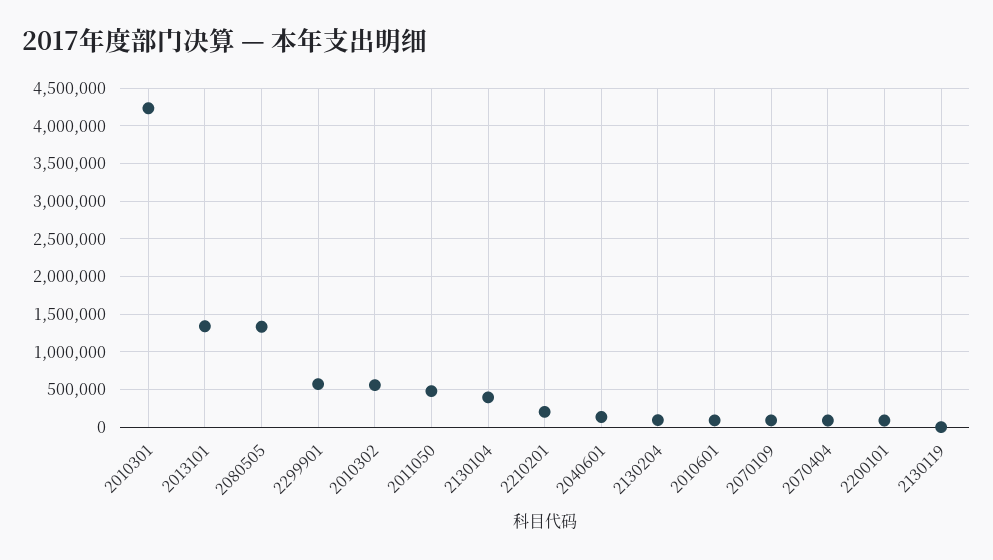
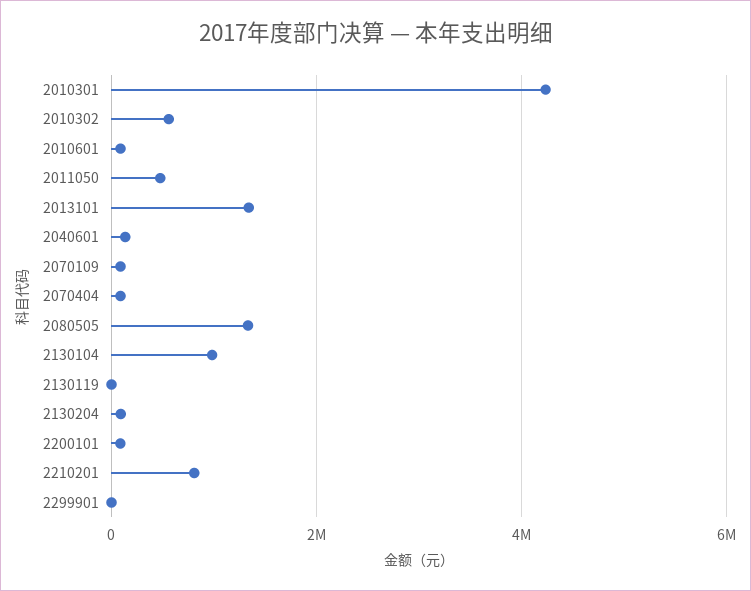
2299901: 600000 -> 0
2130104: 400000 -> 1000000
2210201: 200000 -> 800000

